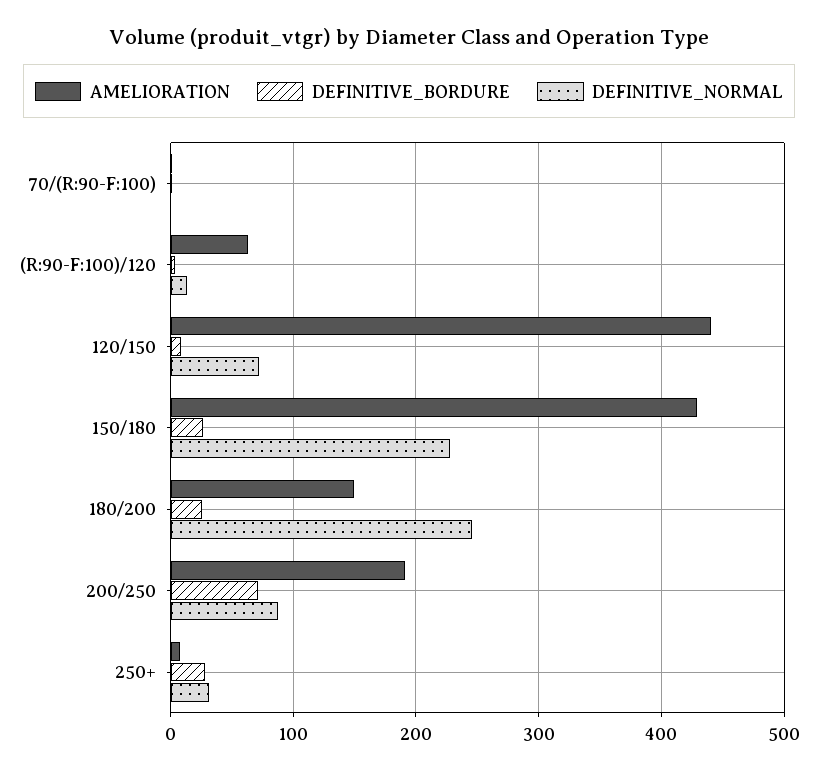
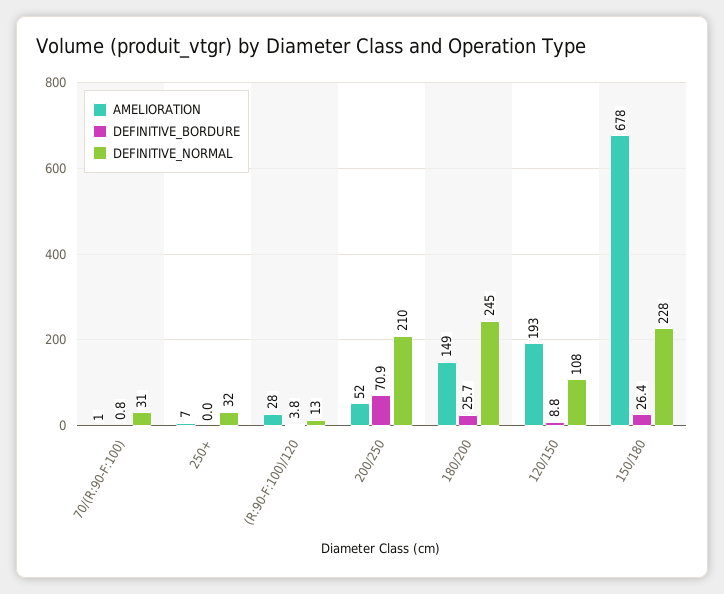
DEFINITIVE_NORMAL, 70/(R:90-F:100): 0 -> 31
AMELIORATION, (R:90-F:100)/120: 60 -> 28
AMELIORATION, 120/150: 440 -> 193
DEFINITIVE_NORMAL, 120/150: 70 -> 108
AMELIORATION, 150/180: 430 -> 678
AMELIORATION, 200/250: 190 -> 52
DEFINITIVE_NORMAL, 200/250: 90 -> 210
DEFINITIVE_BORDURE, 250+: 30 -> 0

